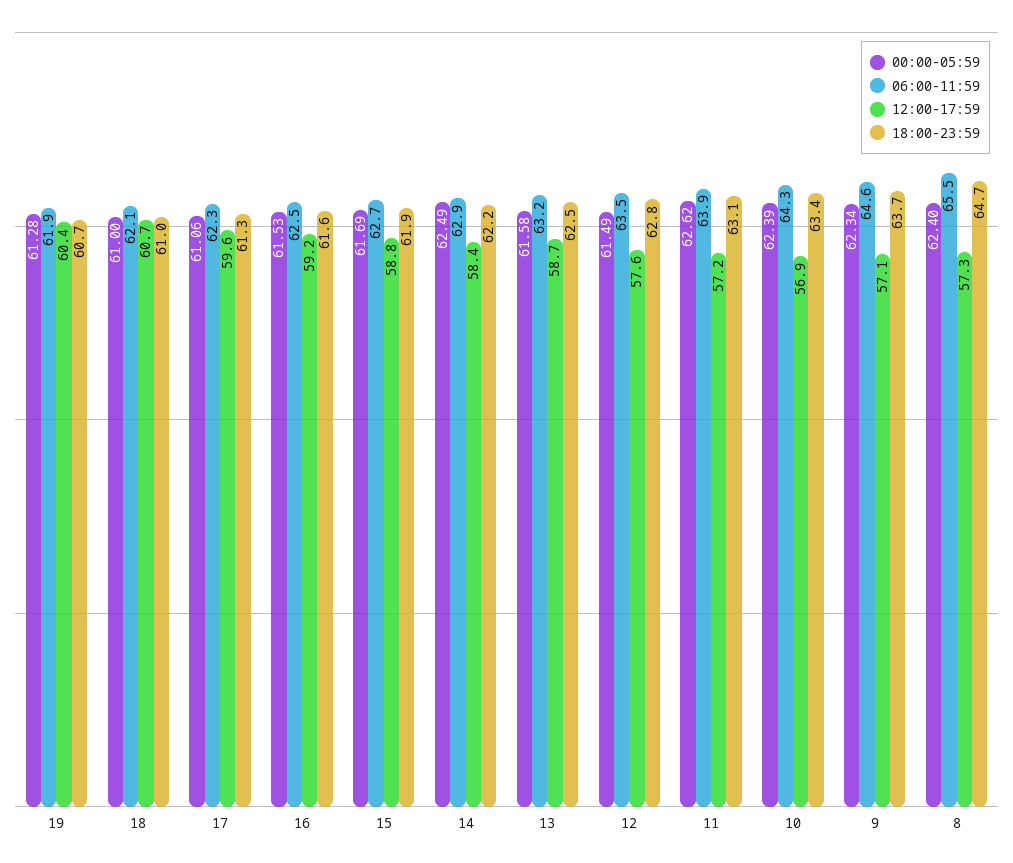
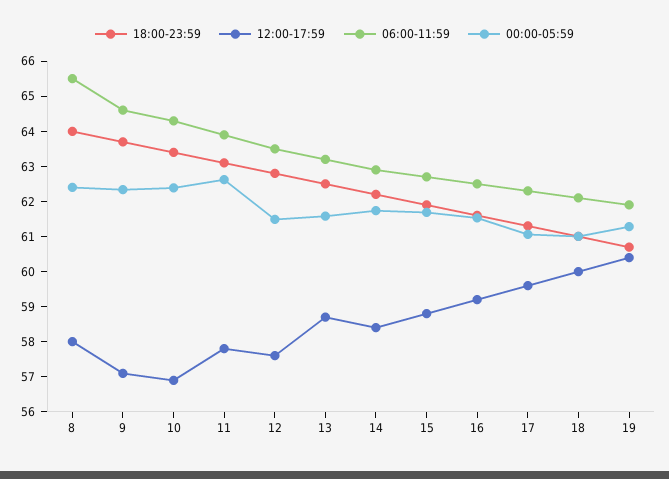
12:00-17:59, 18: 60.7 -> 60
00:00-05:59, 14: 62.49 -> 61.75
12:00-17:59, 11: 57.2 -> 57.75
12:00-17:59, 8: 57.3 -> 58
18:00-23:59, 8: 64.7 -> 64

